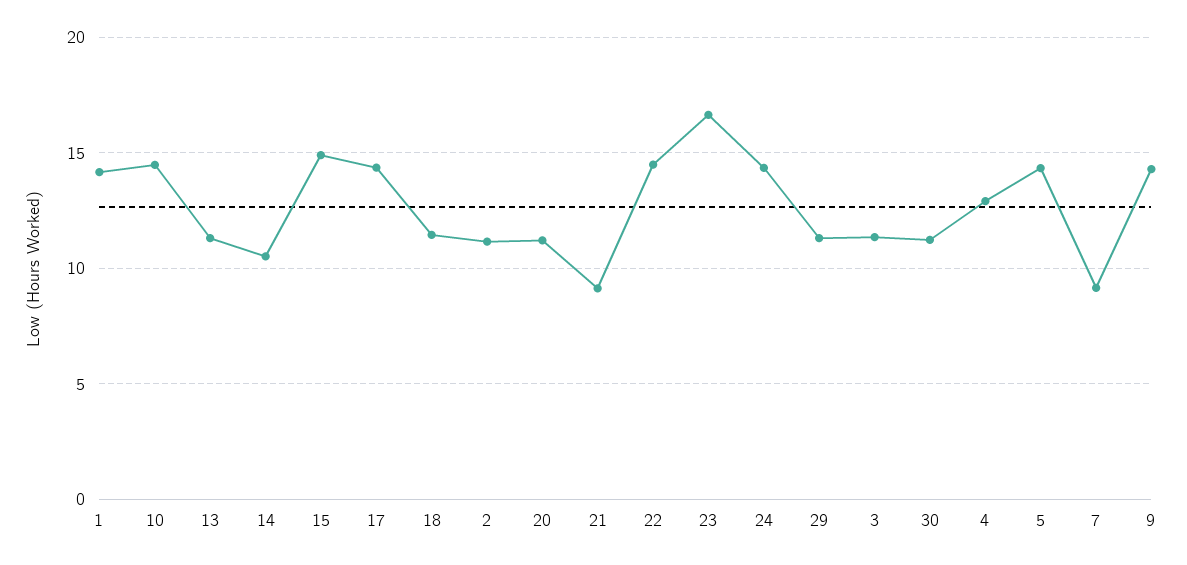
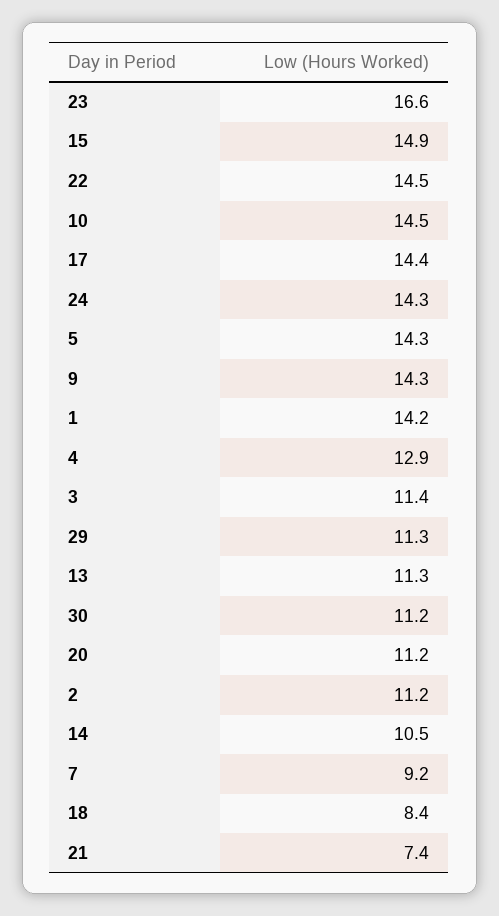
18: 11.5 -> 8.4
21: 9 -> 7.4

